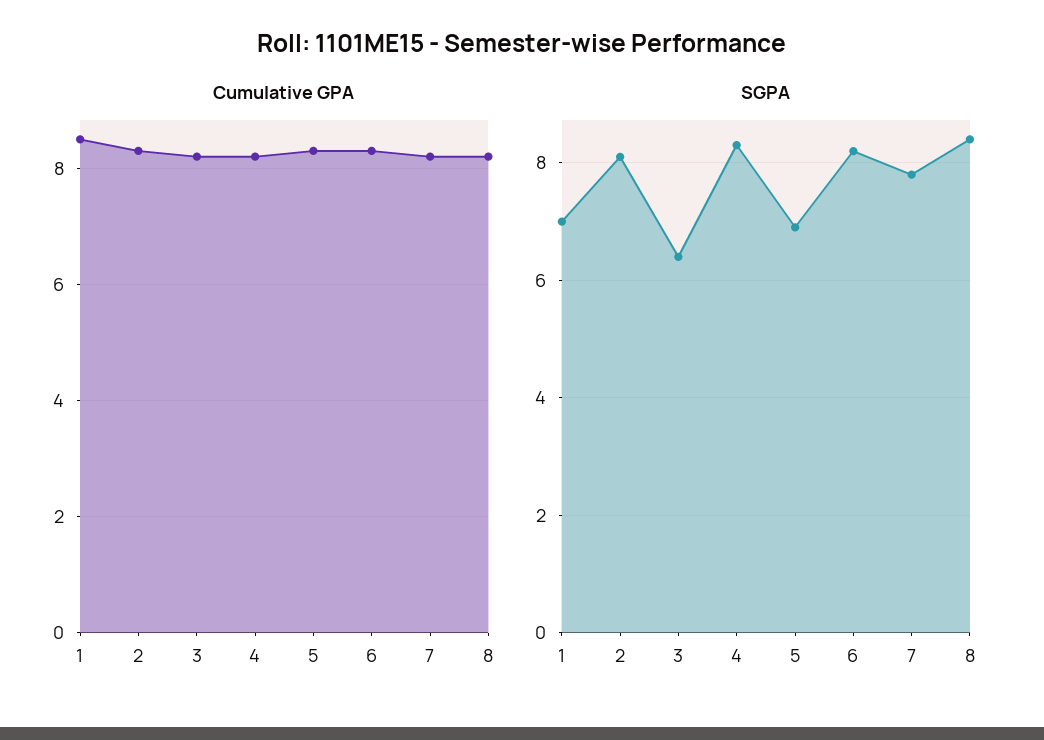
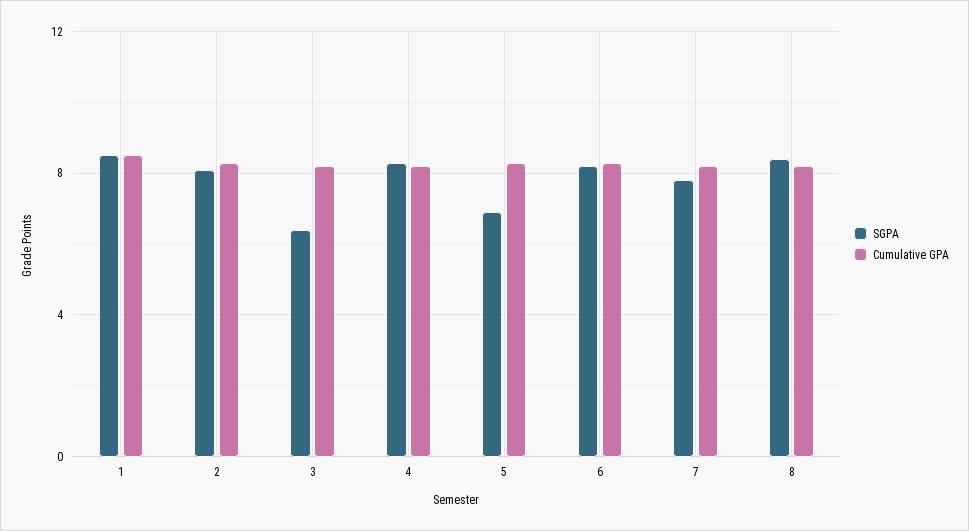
SGPA, 1: 7 -> 8.5

